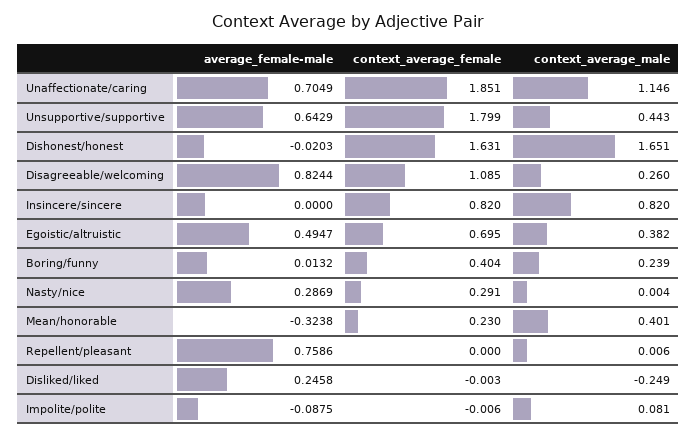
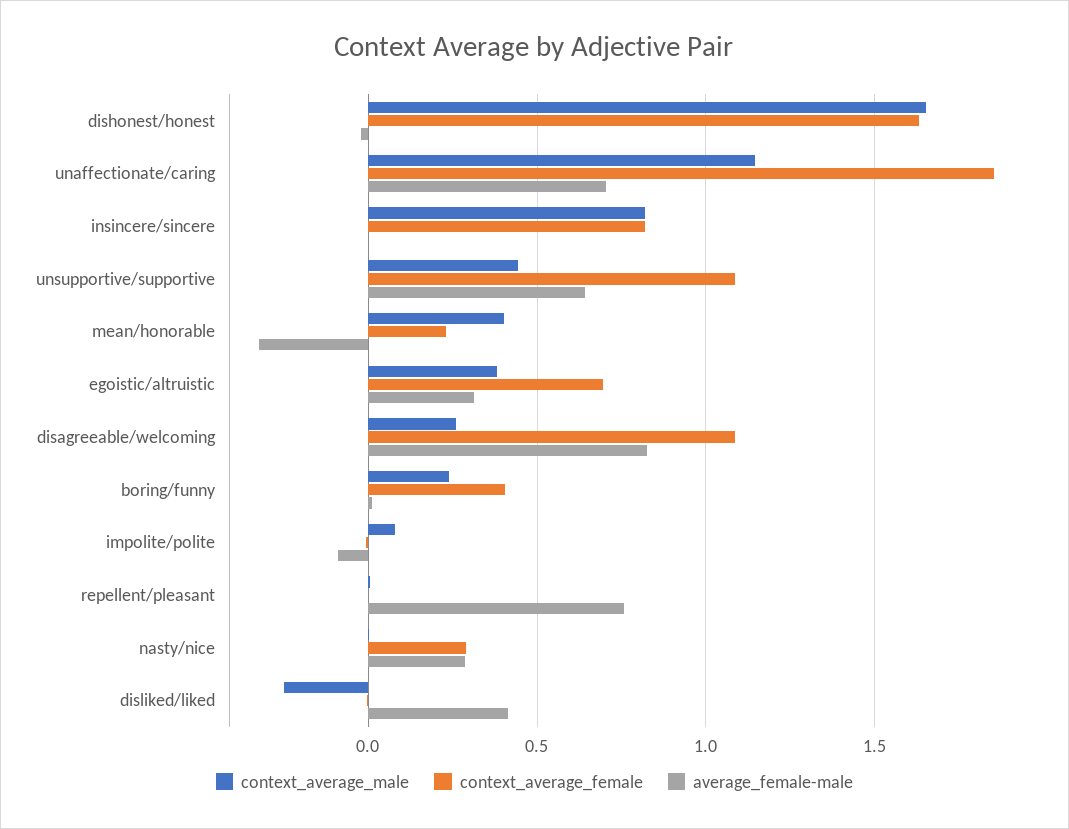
context_average_female, Unsupportive/supportive: 1.799 -> 1.1
average_female-male, Egoistic/altruistic: 0.4947 -> 0.3
average_female-male, Disliked/liked: 0.2458 -> 0.4

